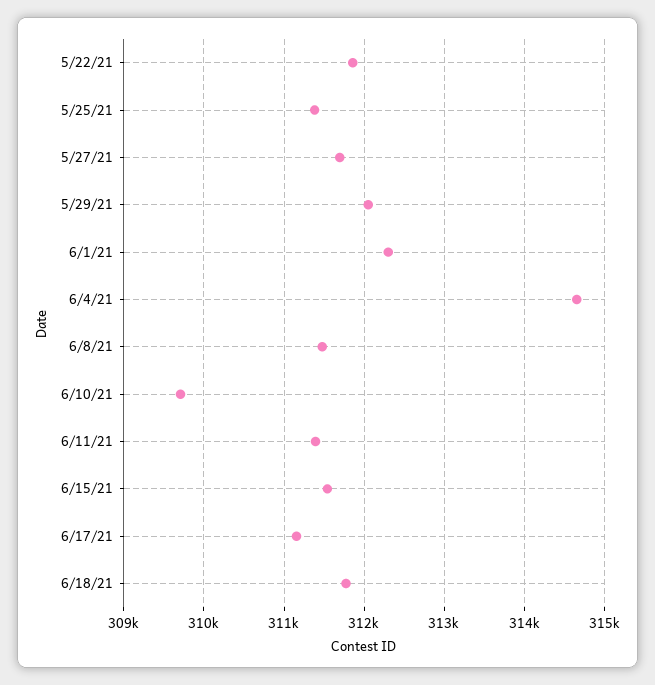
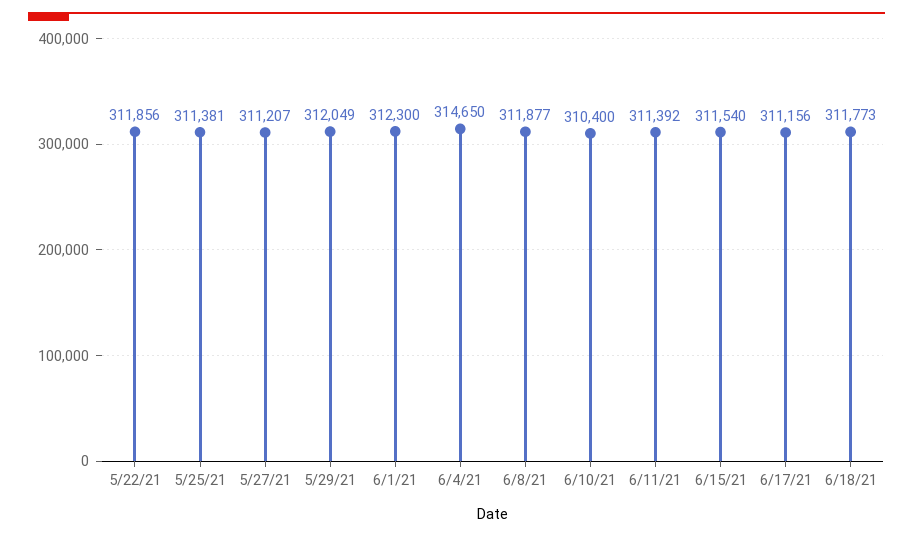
5/27/21: 311700 -> 311207
6/8/21: 311500 -> 311877
6/10/21: 309700 -> 310400

